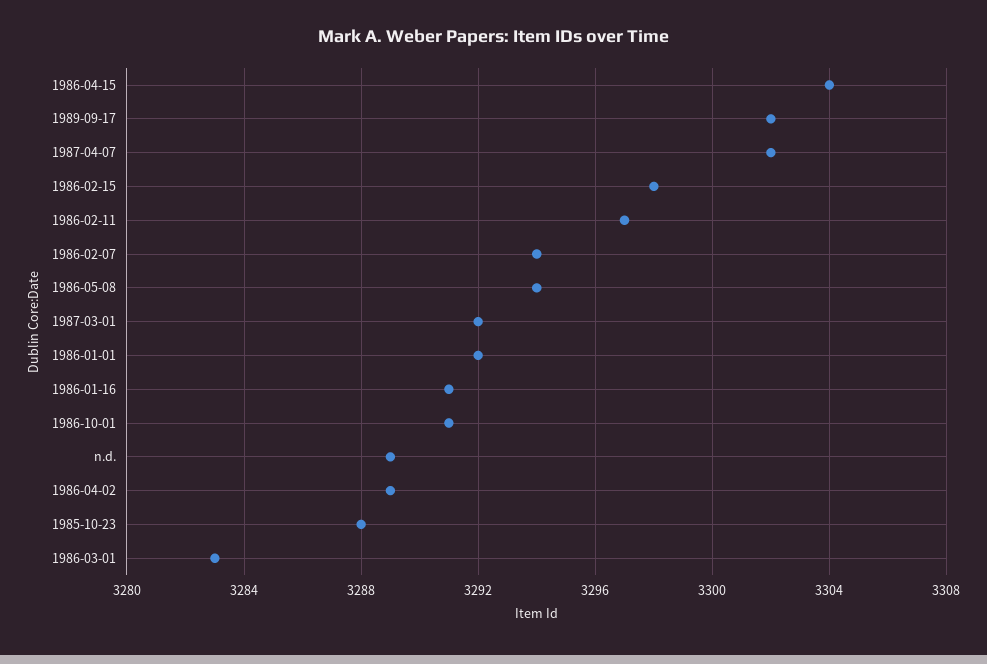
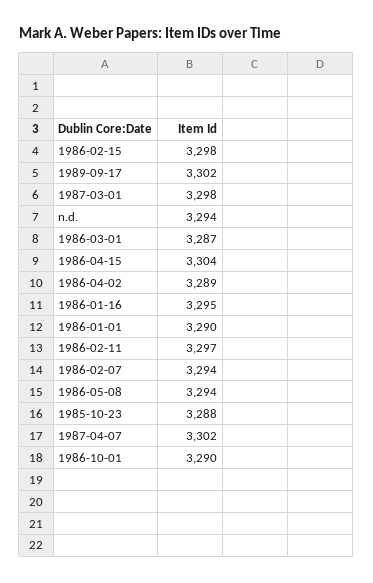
1987-03-01: 3292 -> 3298
1986-01-01: 3292 -> 3290
1986-01-16: 3291 -> 3295
1986-10-01: 3291 -> 3290
n.d.: 3289 -> 3294
1986-03-01: 3283 -> 3287

